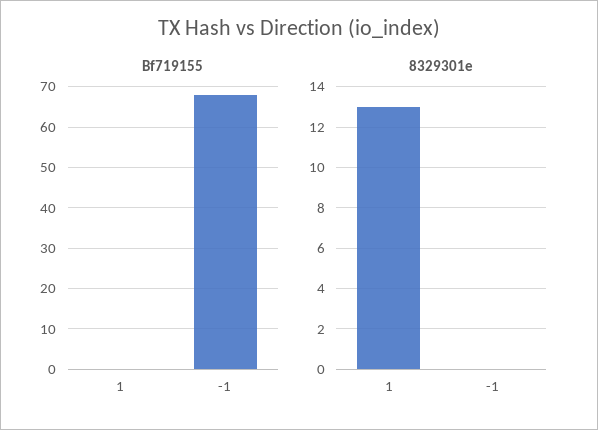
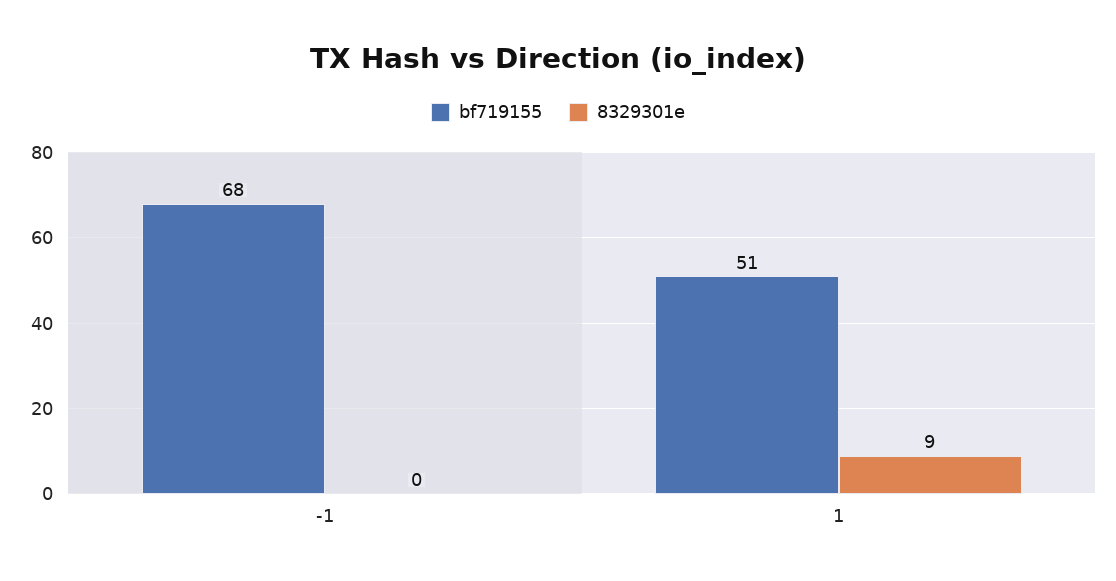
Bf719155, 1: 0 -> 51
8329301e, 1: 13 -> 9

